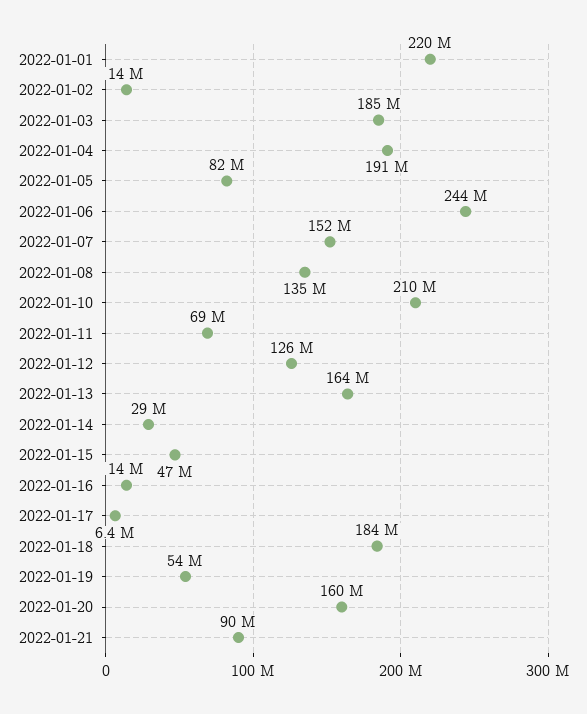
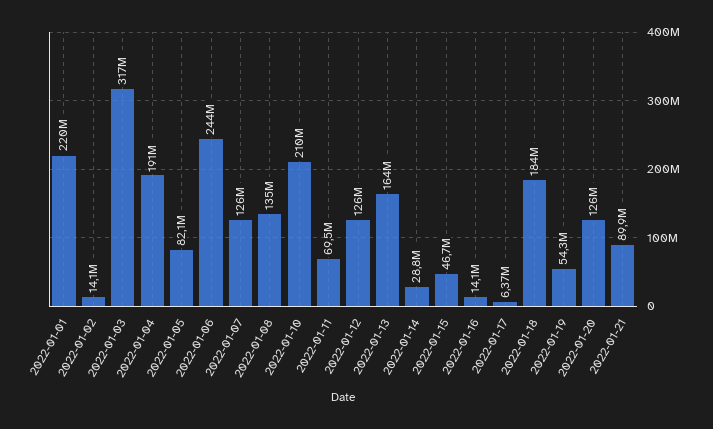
2022-01-03: 185000000 -> 317000000
2022-01-07: 152000000 -> 126000000
2022-01-20: 160000000 -> 126000000

